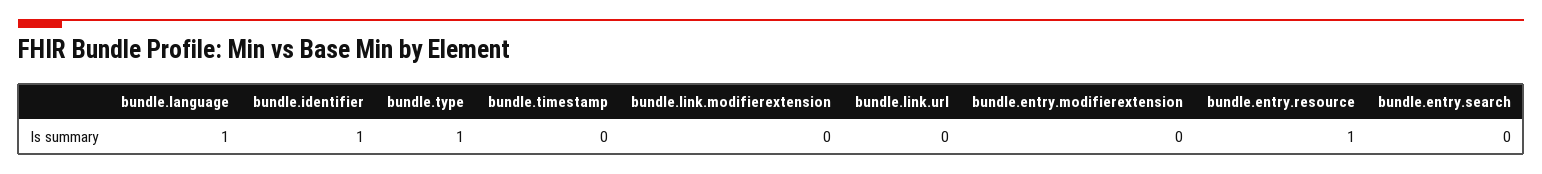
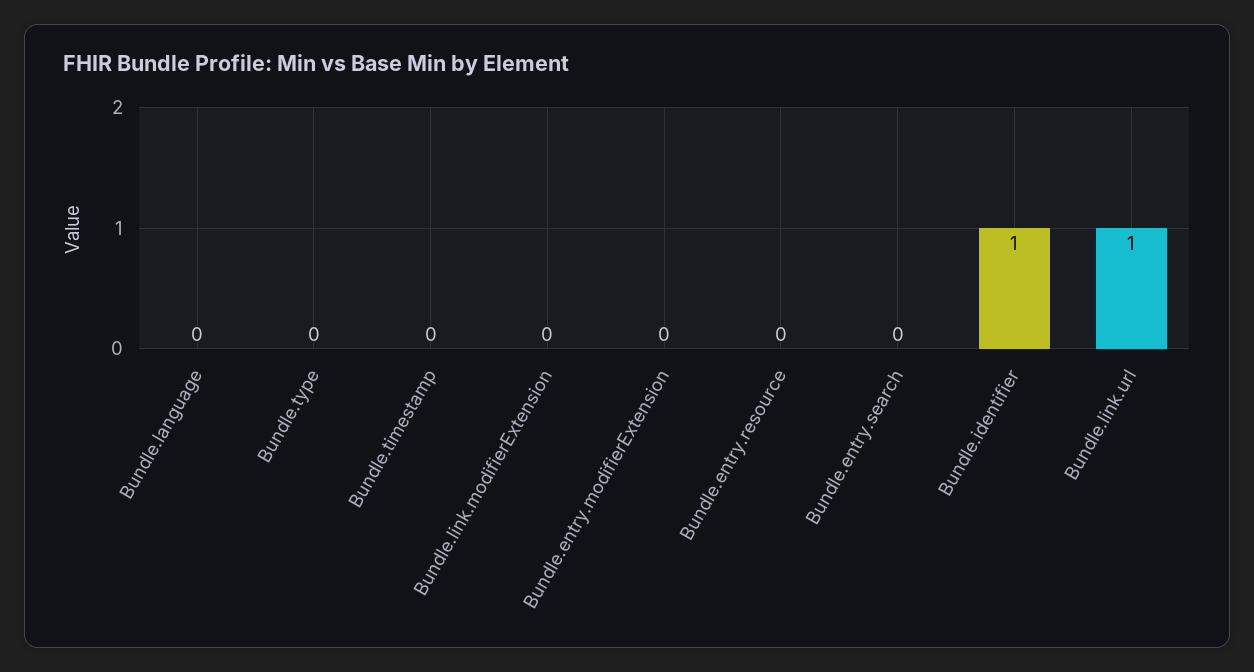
bundle.language: 1 -> 0
bundle.type: 1 -> 0
bundle.link.url: 0 -> 1
bundle.entry.resource: 1 -> 0

